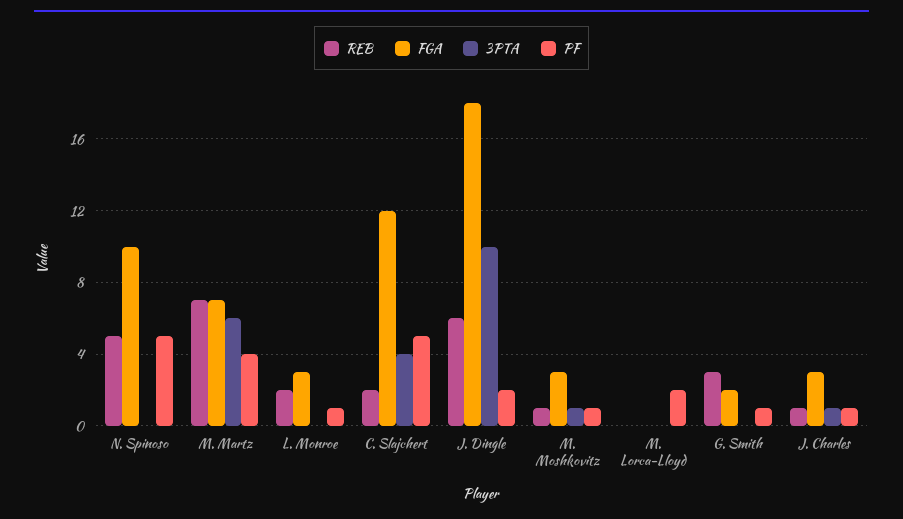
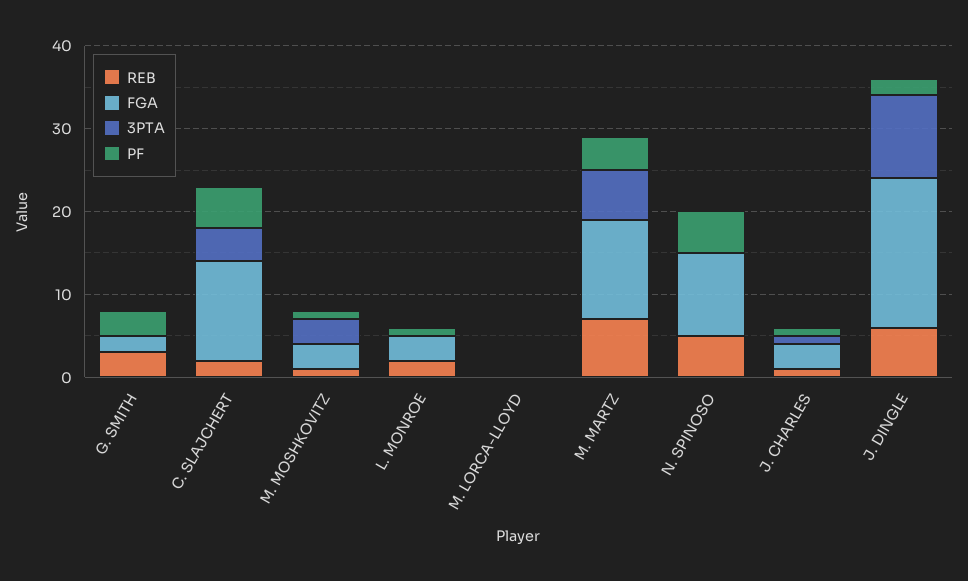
FGA, M. Martz: 7 -> 12
3PTA, M. Moshkovitz: 1 -> 3
PF, M. Lorca-Lloyd: 2 -> 0
PF, G. Smith: 1 -> 3

